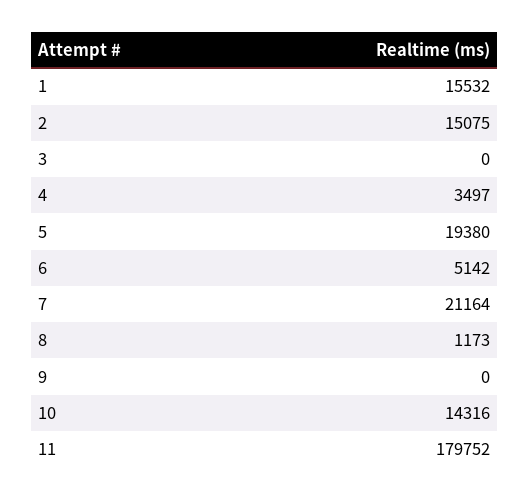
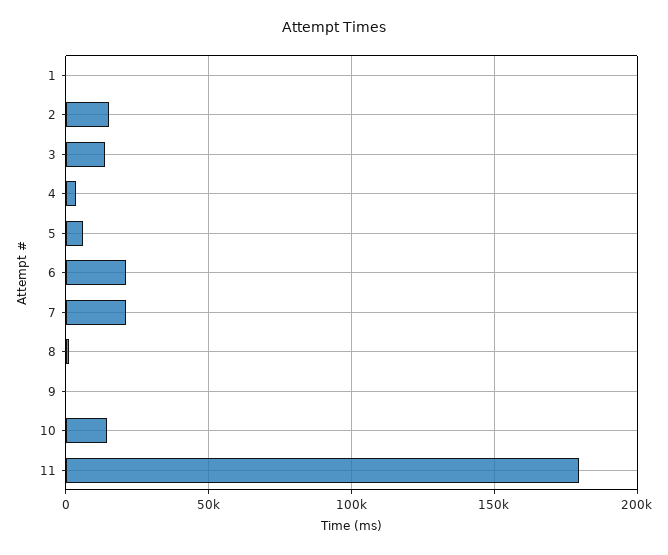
1: 15532 -> 0
3: 0 -> 15000
5: 19380 -> 5000
6: 5142 -> 20000

